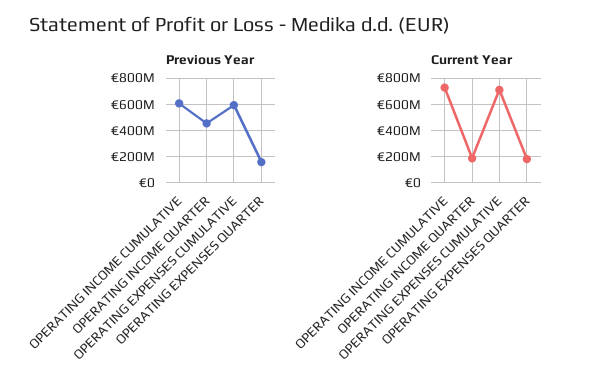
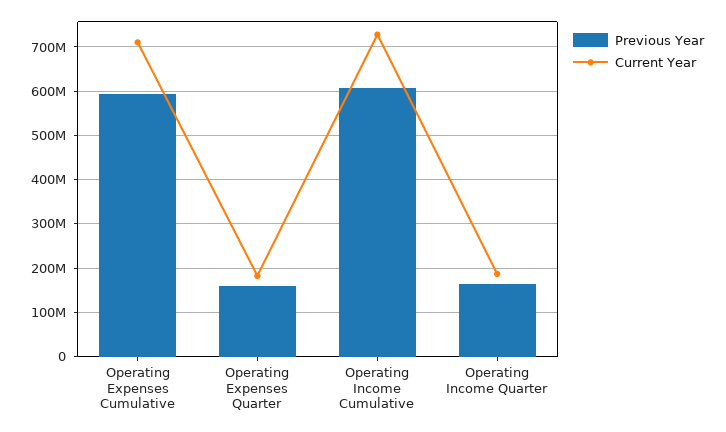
Previous Year, OPERATING INCOME QUARTER: 450000000 -> 160000000

